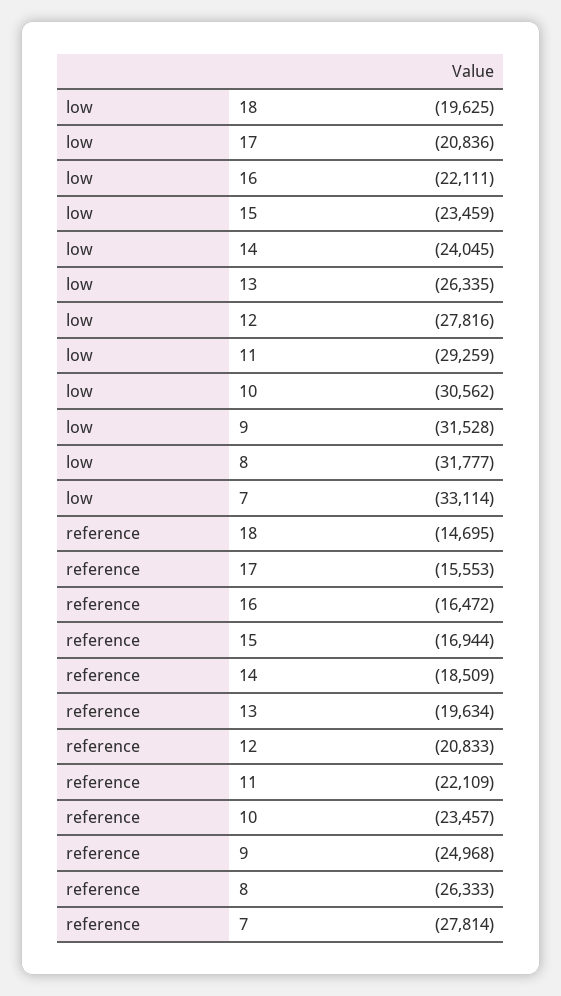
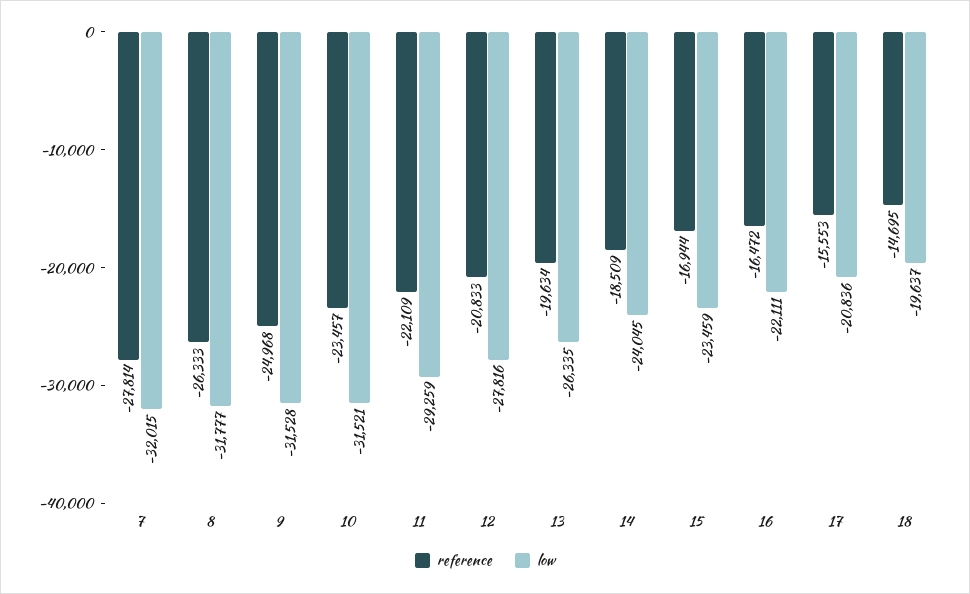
low, 18: -19625 -> -19637
low, 10: -30562 -> -31521
low, 7: -33114 -> -32015

